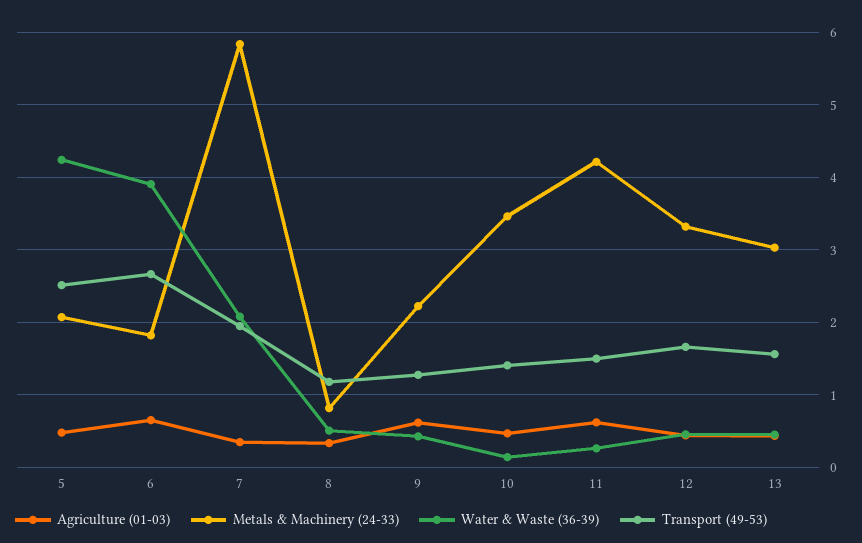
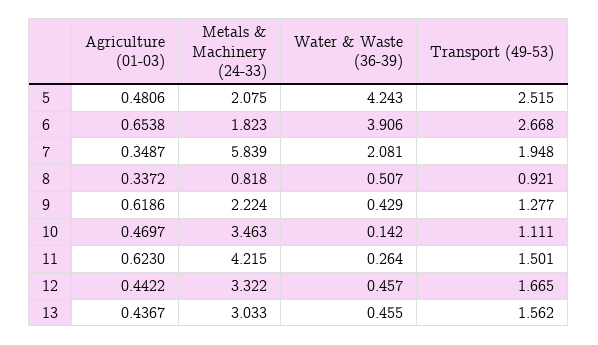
Transport (49-53), 8: 1.2 -> 0.921
Transport (49-53), 10: 1.4 -> 1.111

